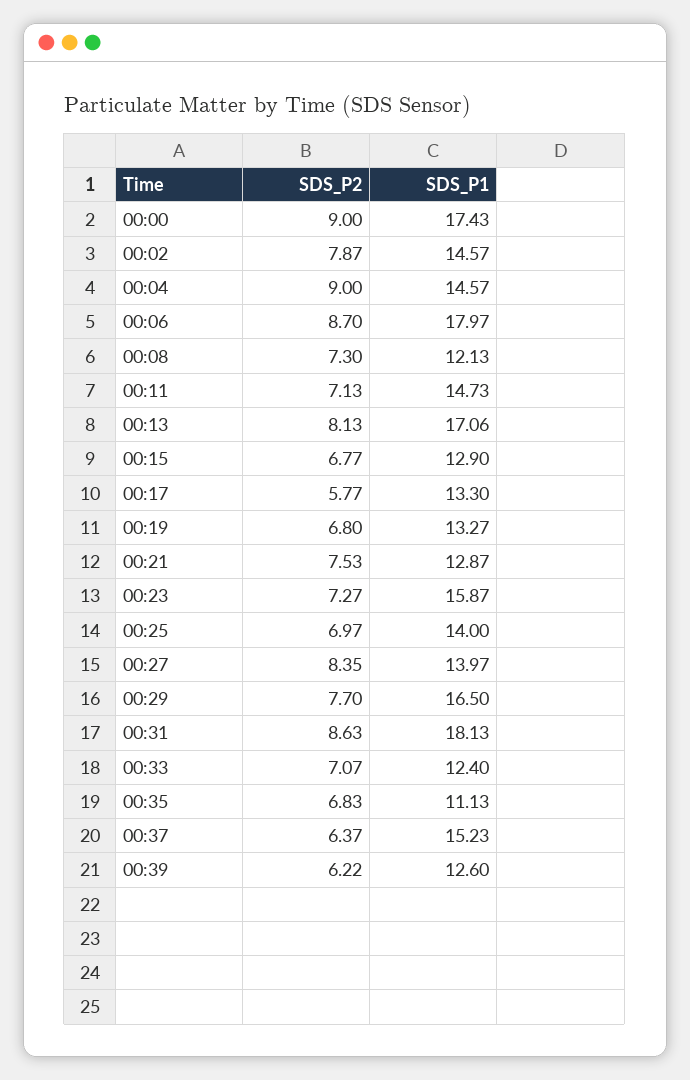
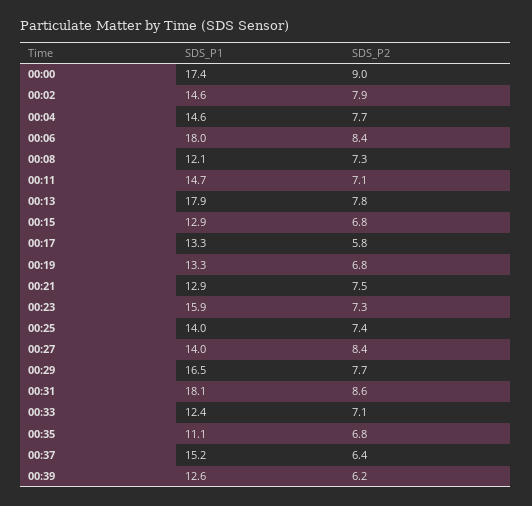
SDS_P2, 00:04: 9 -> 7.7
SDS_P2, 00:06: 8.7 -> 8.4
SDS_P2, 00:13: 8.13 -> 7.8
SDS_P1, 00:13: 17.06 -> 17.9
SDS_P2, 00:25: 6.97 -> 7.4

